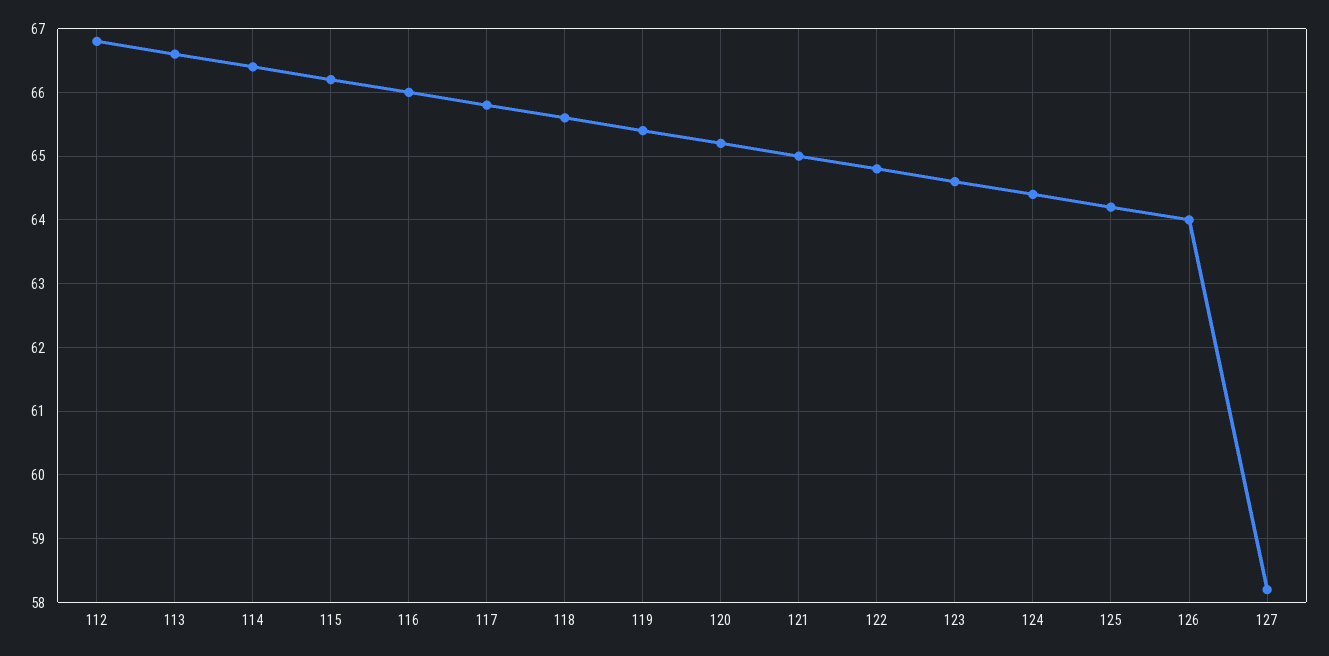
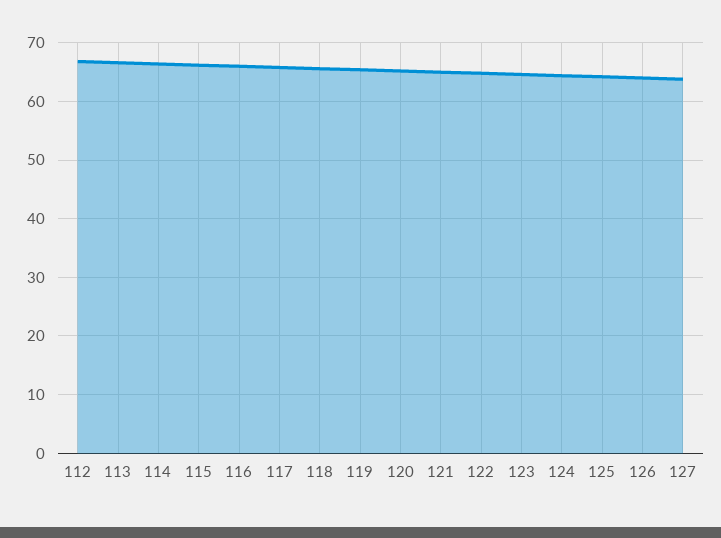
127: 58.2 -> 64

